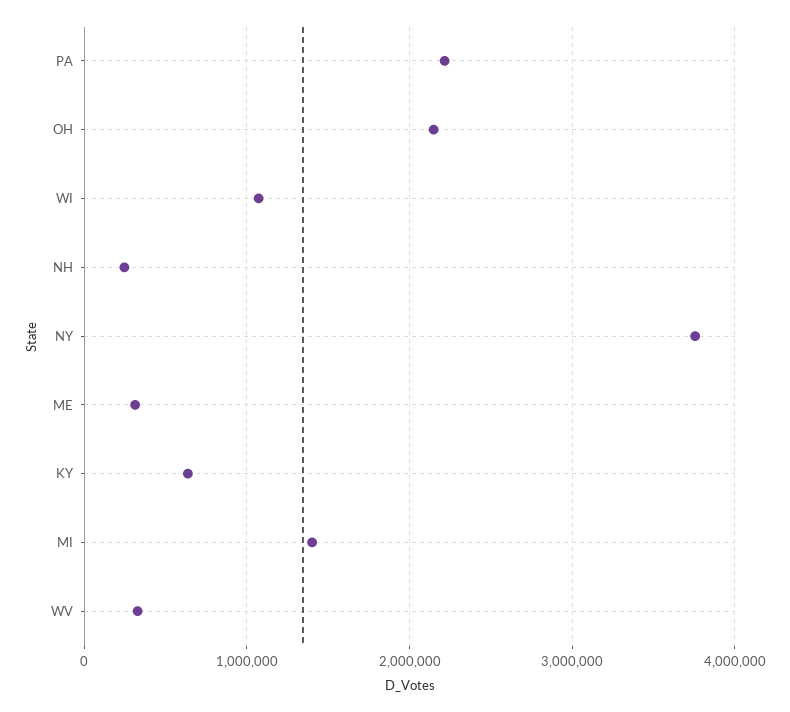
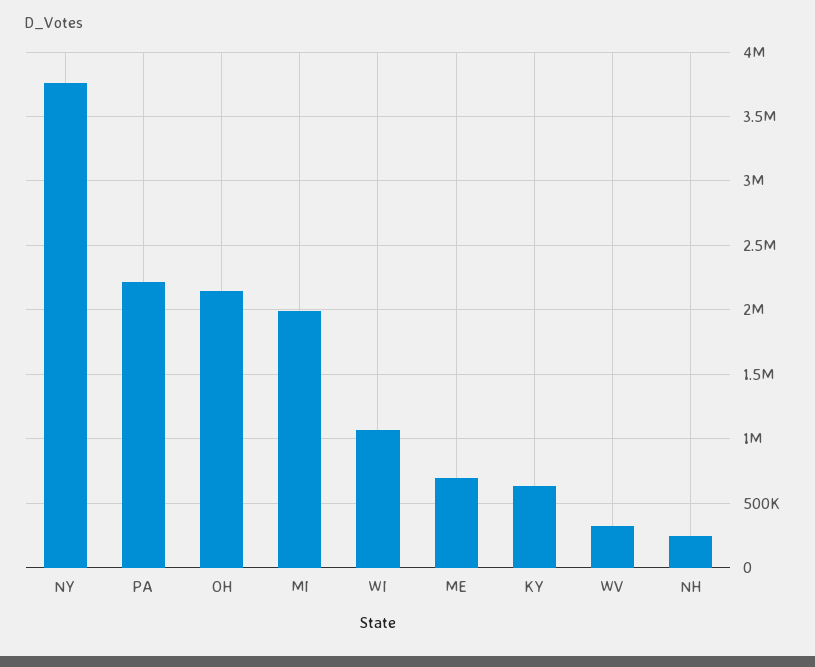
ME: 300000 -> 700000
MI: 1400000 -> 2000000

